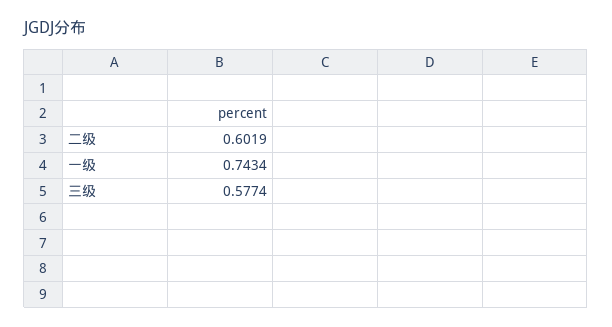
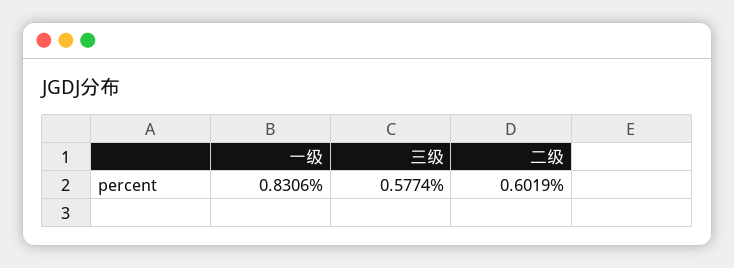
一级: 0.7434 -> 0.8306

